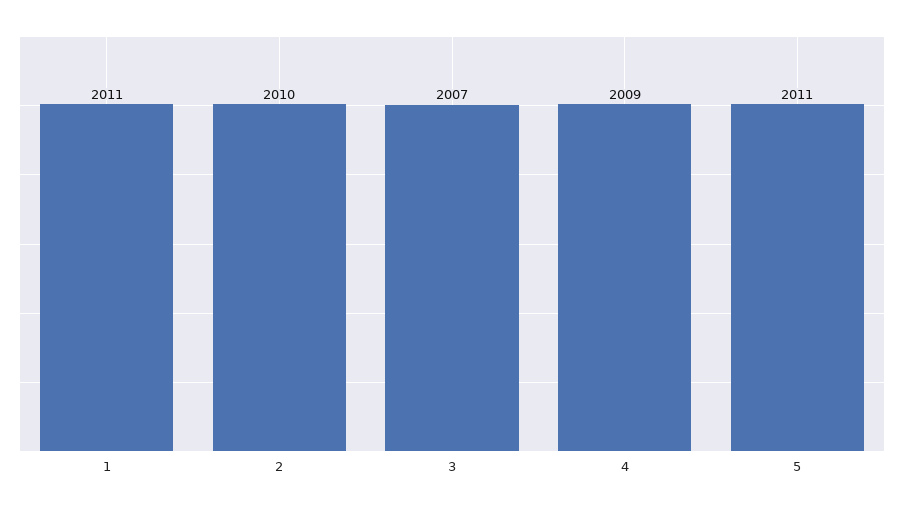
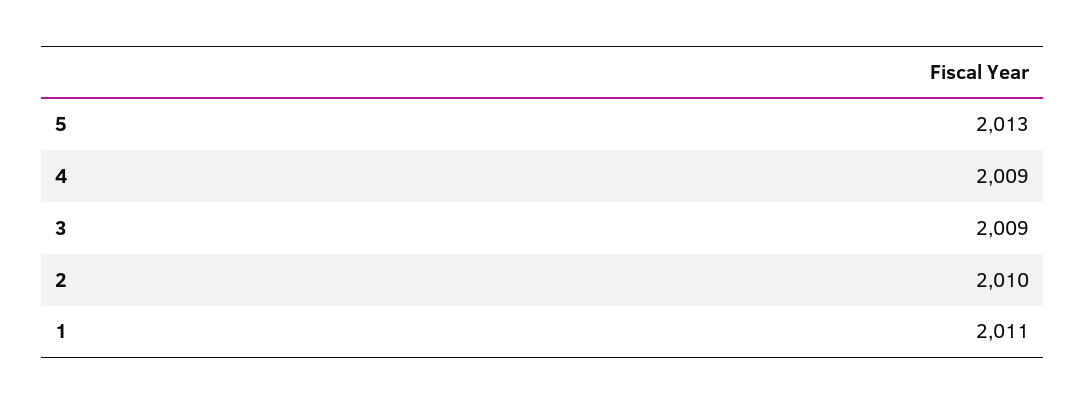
3: 2007 -> 2009
5: 2011 -> 2013

